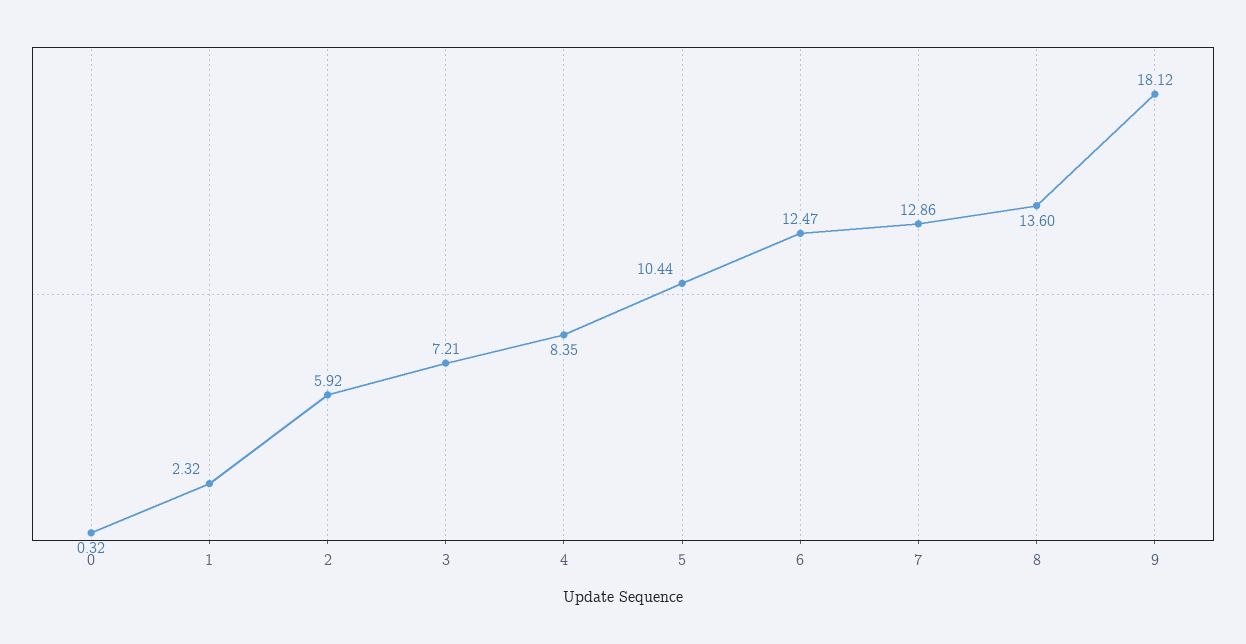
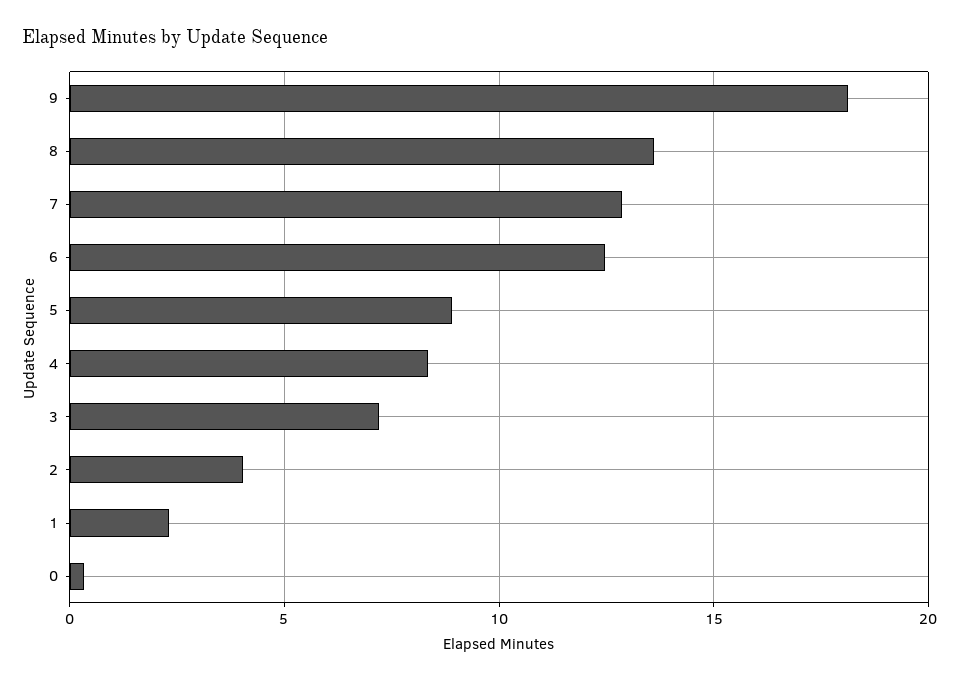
2: 5.92 -> 4
5: 10.44 -> 9

